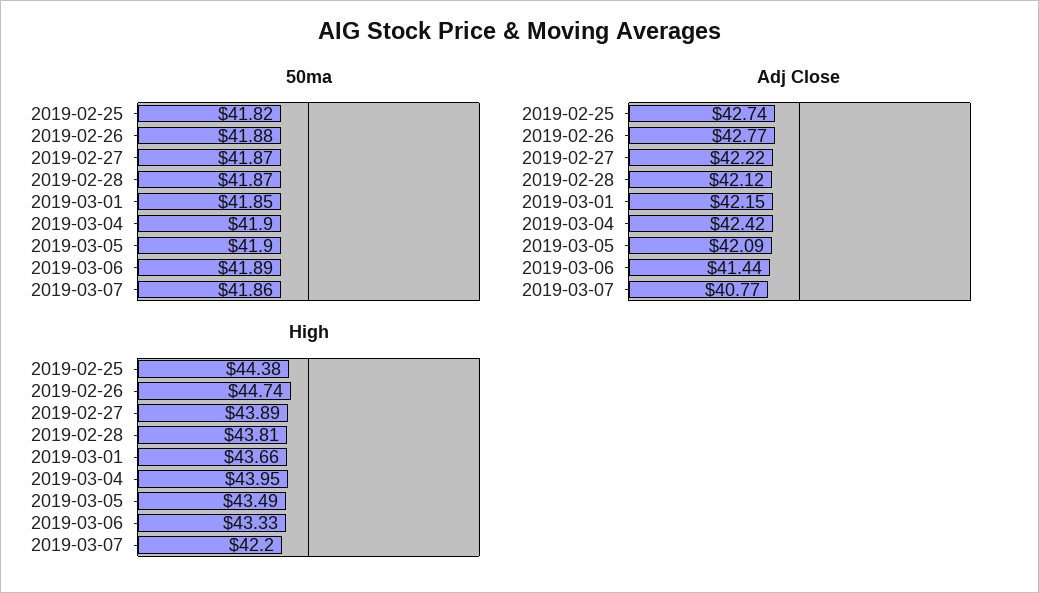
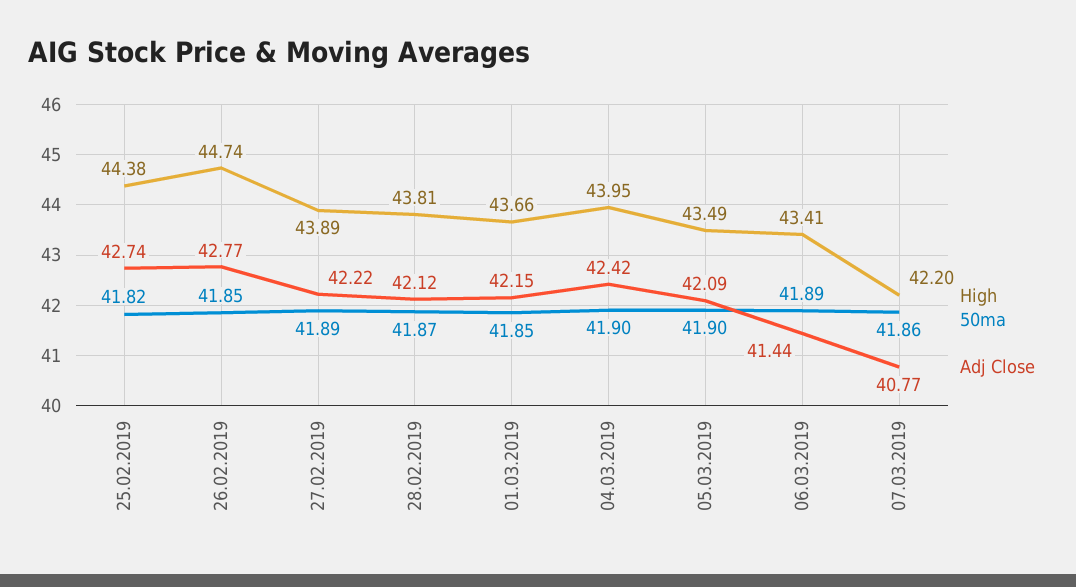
50ma, 2019-02-26: 41.88 -> 41.85
50ma, 2019-02-27: 41.87 -> 41.89
High, 2019-03-06: 43.33 -> 43.41

